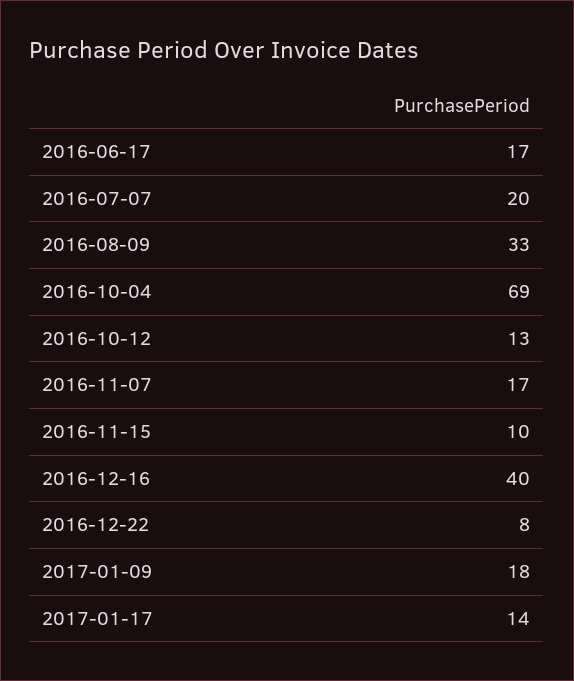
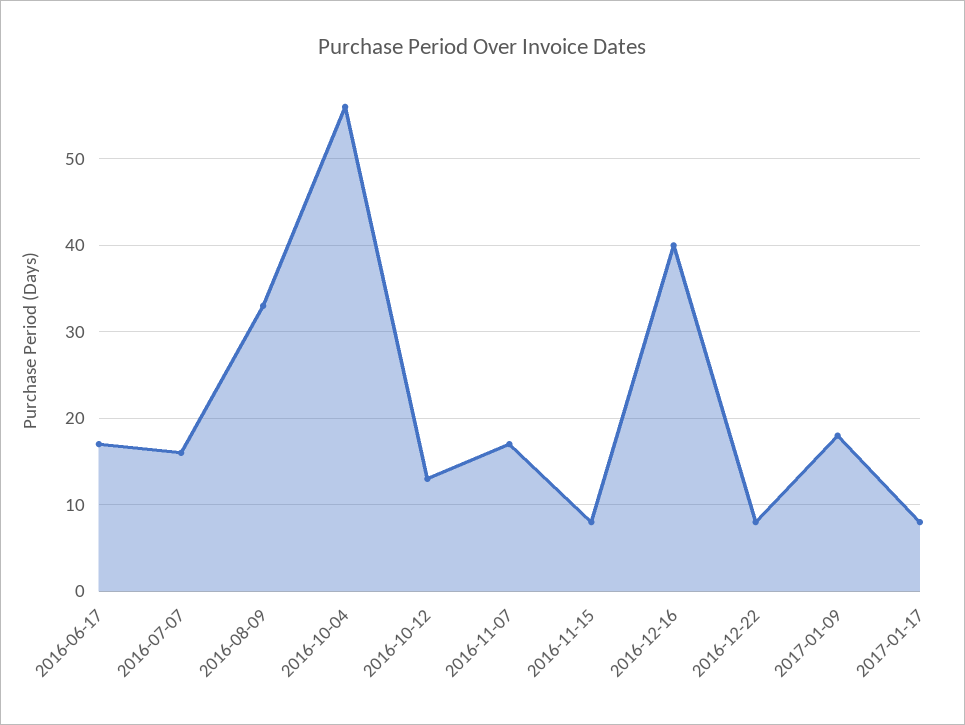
2016-07-07: 20 -> 16
2016-10-04: 69 -> 56
2016-11-15: 10 -> 8
2017-01-17: 14 -> 8

